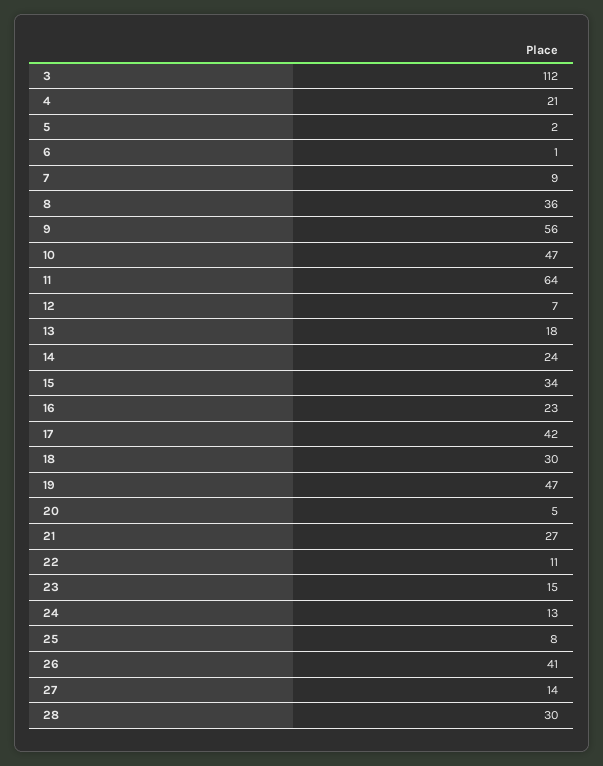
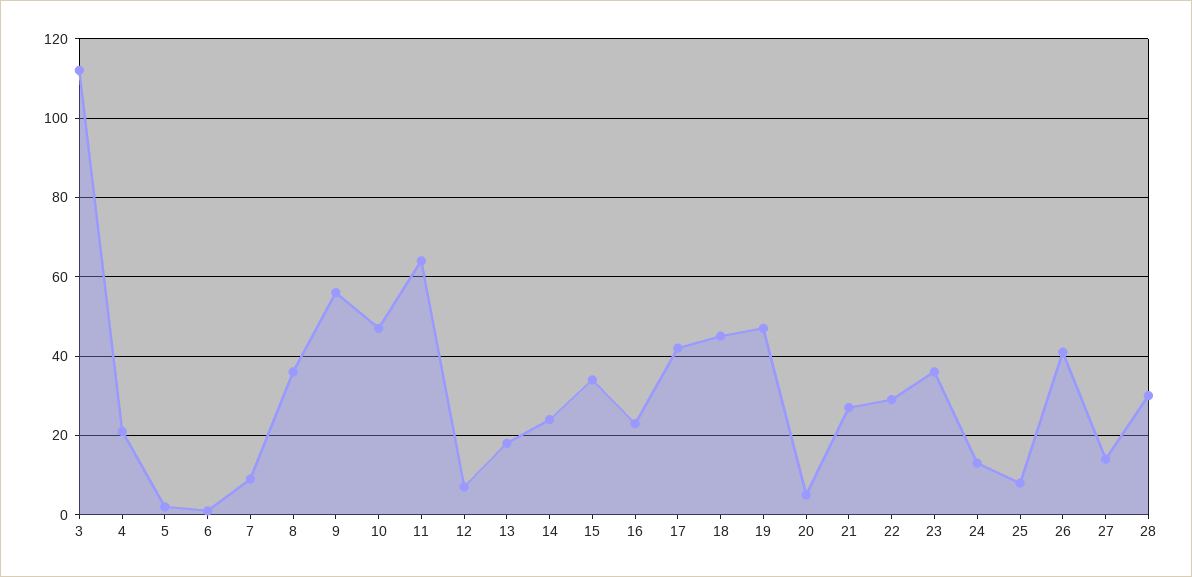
18: 30 -> 45
22: 11 -> 30
23: 15 -> 35

